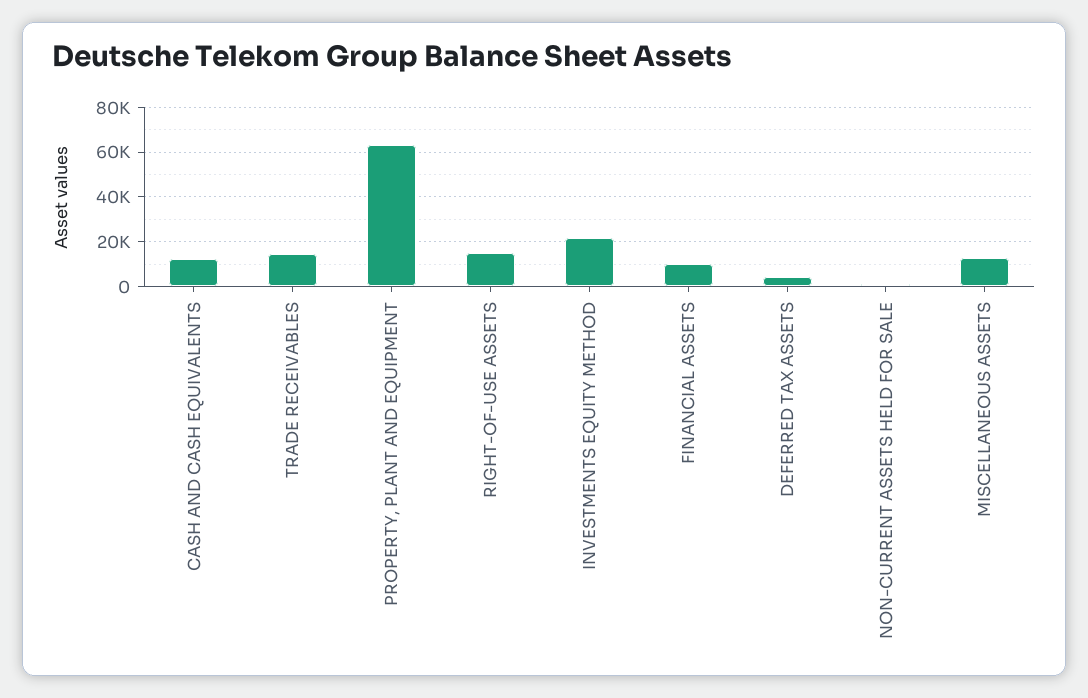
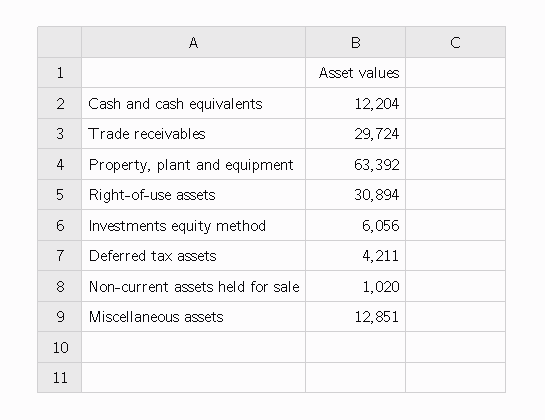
TRADE RECEIVABLES: 15000 -> 29724
RIGHT-OF-USE ASSETS: 15000 -> 30894
INVESTMENTS EQUITY METHOD: 20000 -> 6056
FINANCIAL ASSETS: 10000 -> none

